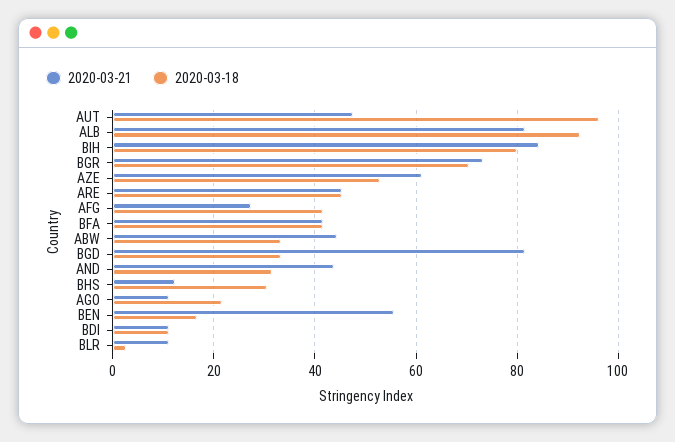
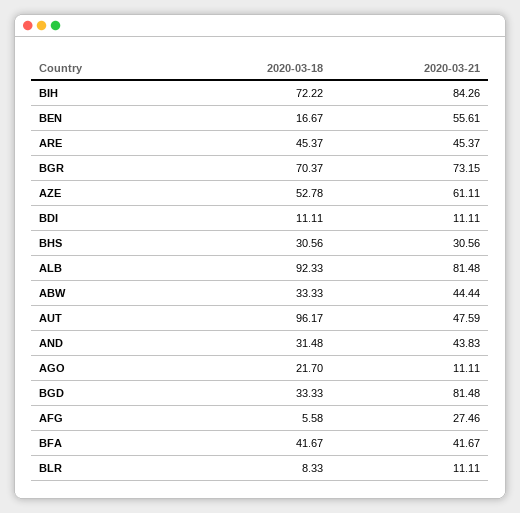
2020-03-18, BIH: 80 -> 72.22
2020-03-18, AFG: 42 -> 5.58
2020-03-21, BHS: 12 -> 30.56
2020-03-18, BLR: 2 -> 8.33

